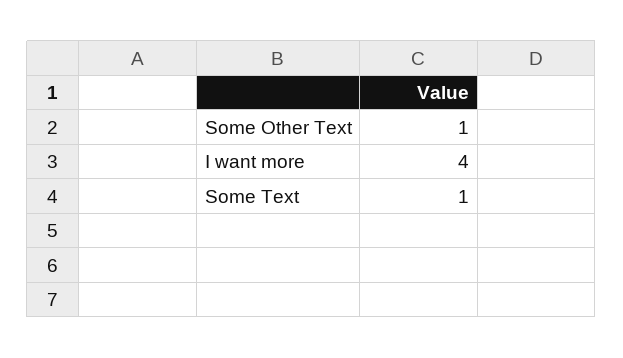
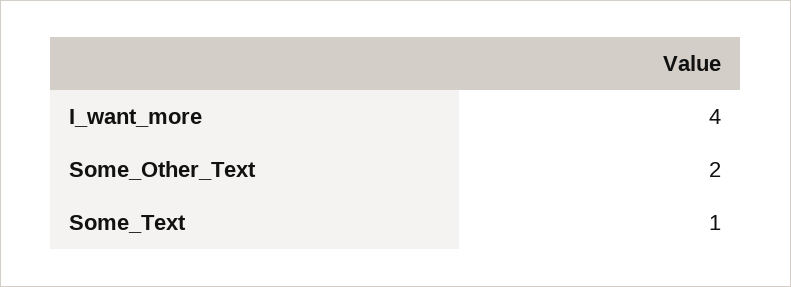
Some Other Text: 1 -> 2

